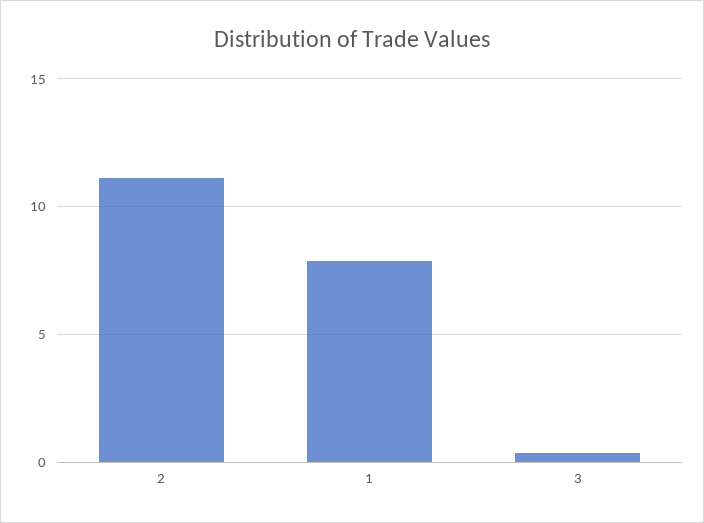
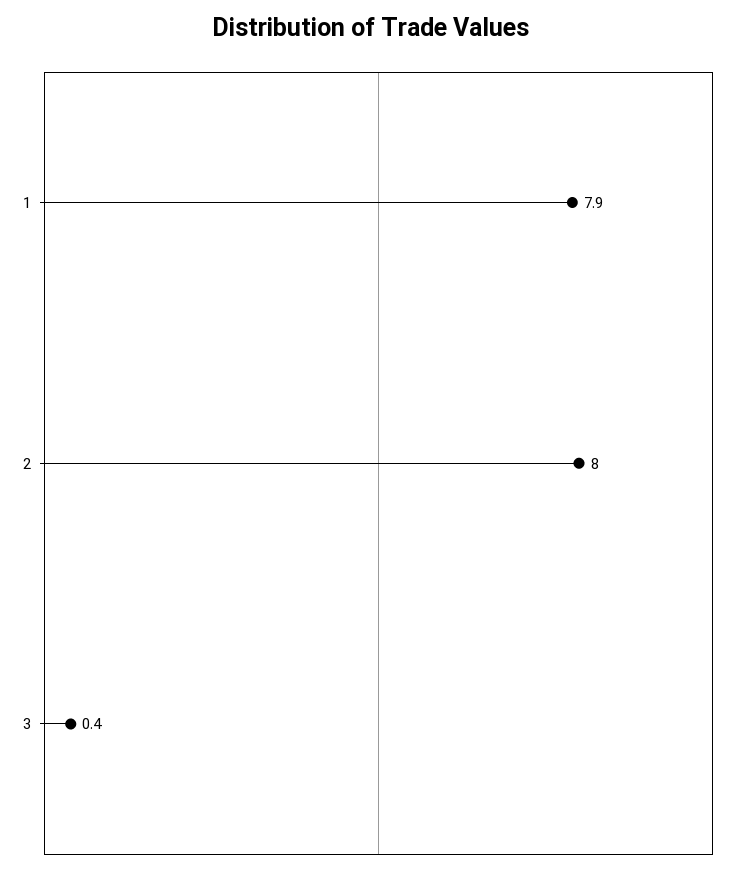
2: 11 -> 8

